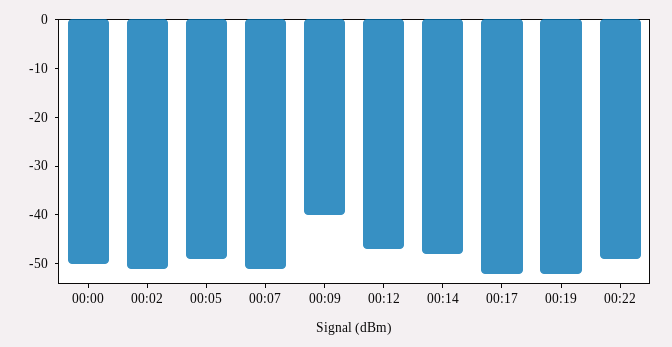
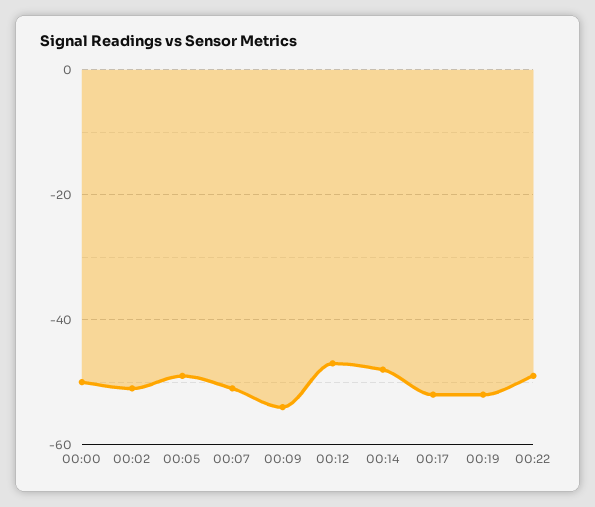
00:09: -40 -> -55

